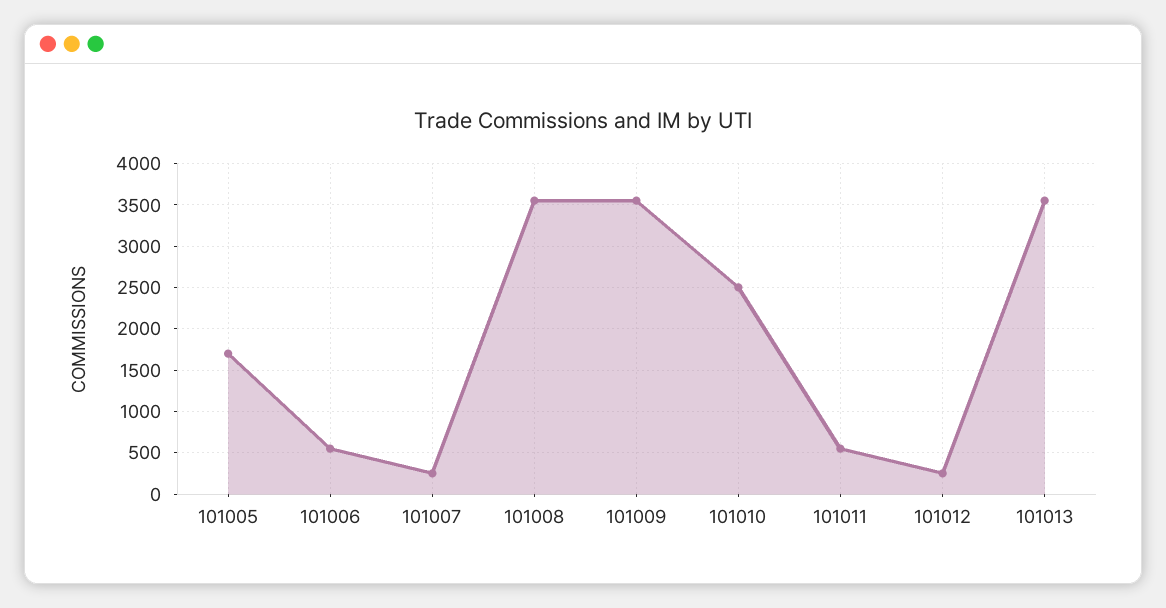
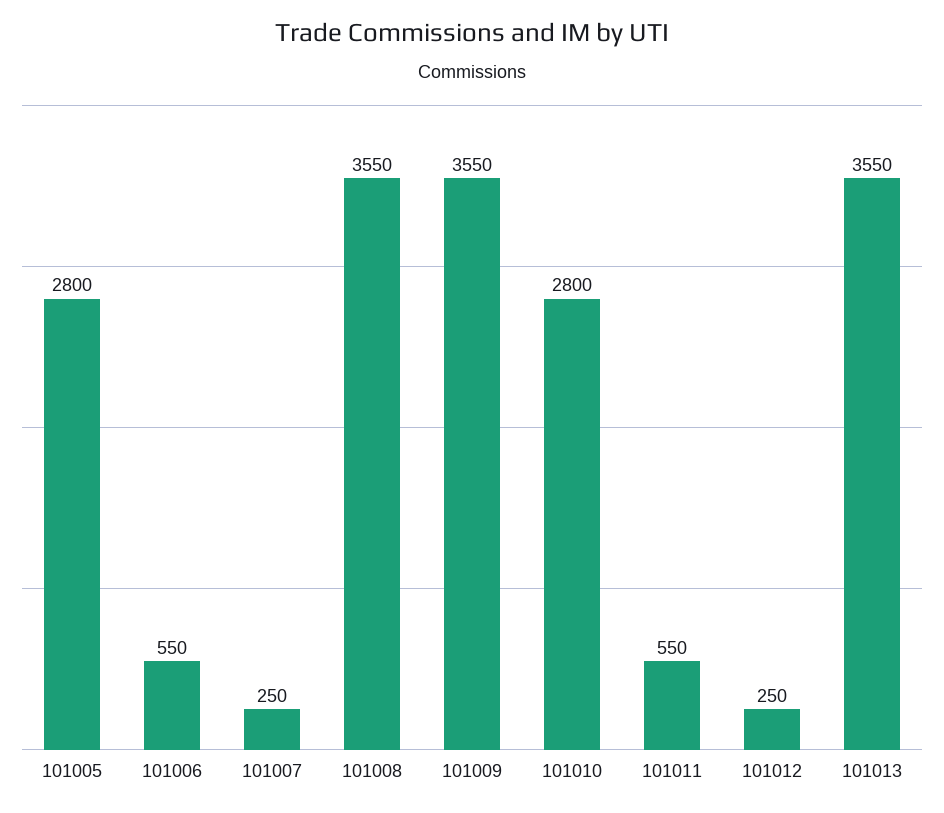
101005: 1700 -> 2800
101010: 2500 -> 2800

